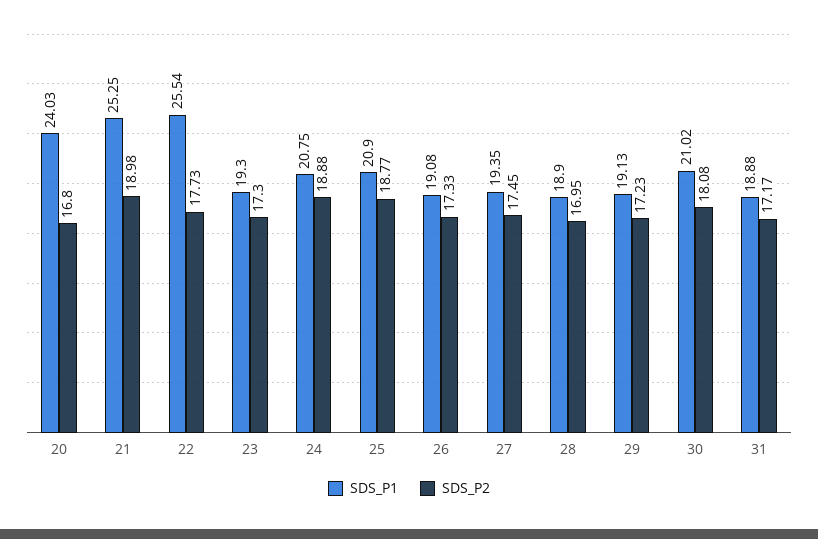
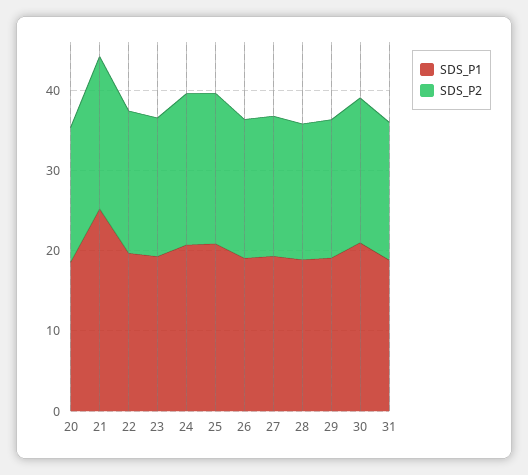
SDS_P1, 20: 24.03 -> 18
SDS_P1, 22: 25.54 -> 20

